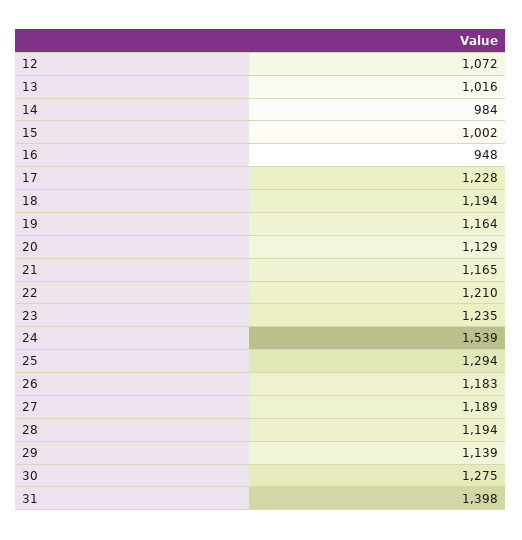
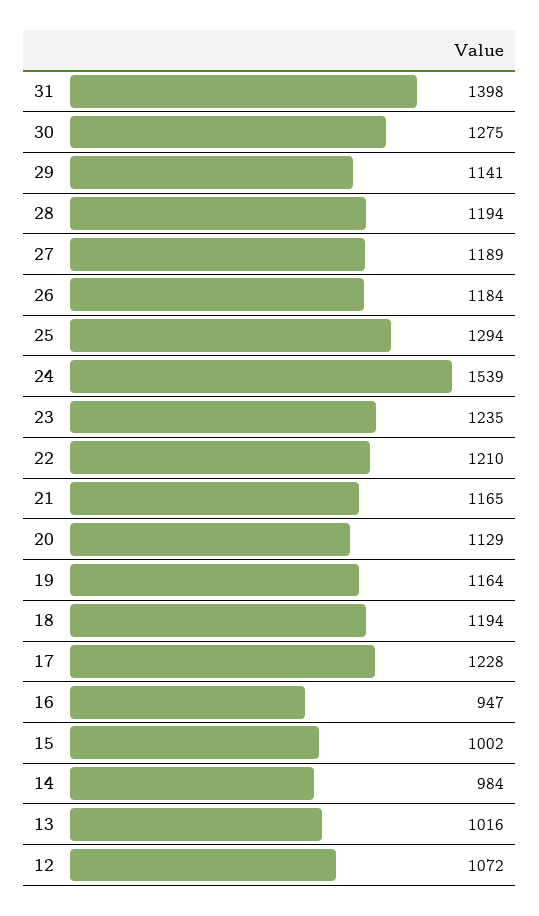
16: 948 -> 947
26: 1183 -> 1184
29: 1139 -> 1141

